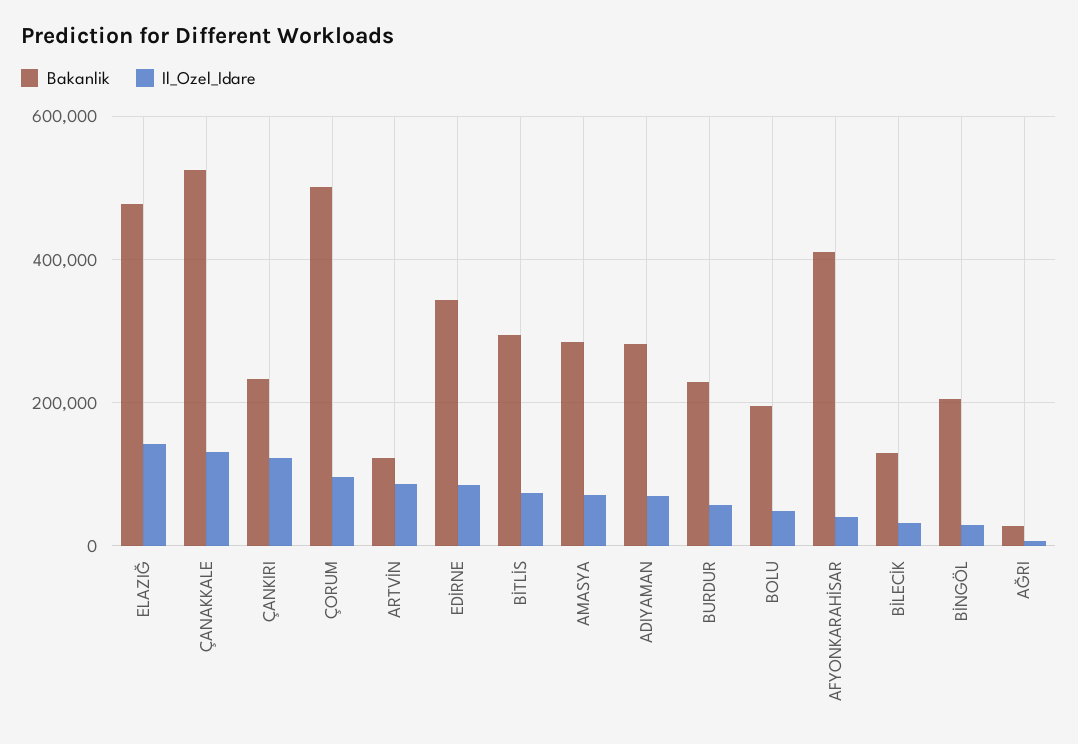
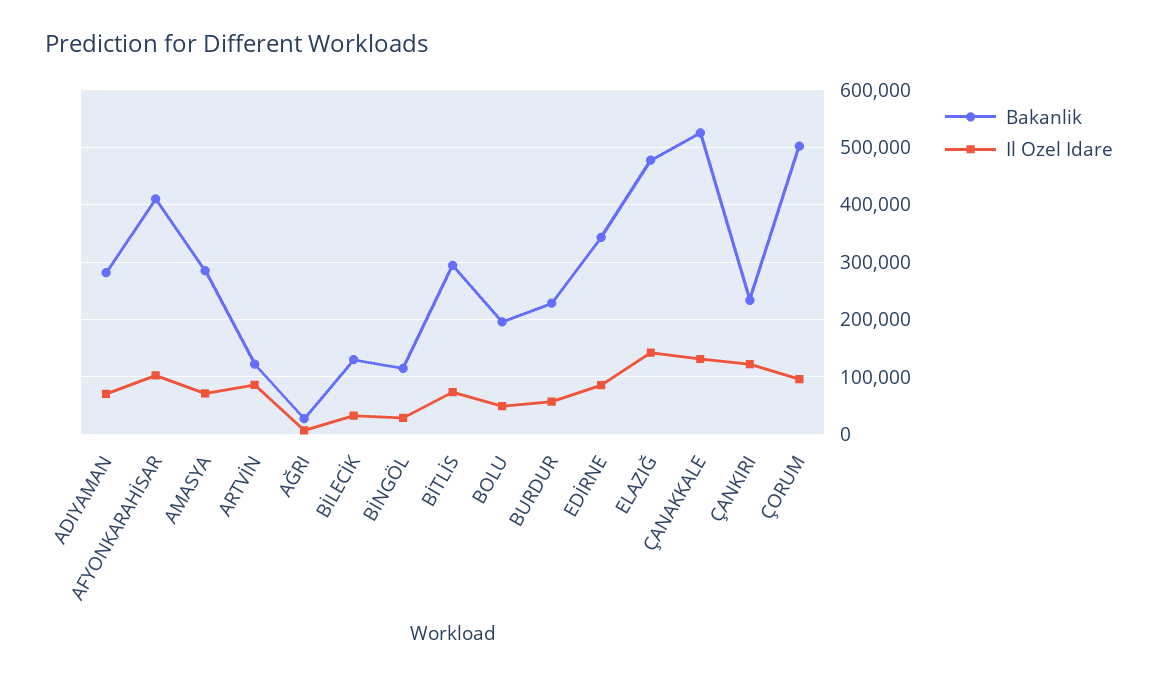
Il_Ozel_Idare, AFYONKARAHİSAR: 40000 -> 100000
Bakanlik, BİNGÖL: 200000 -> 120000

